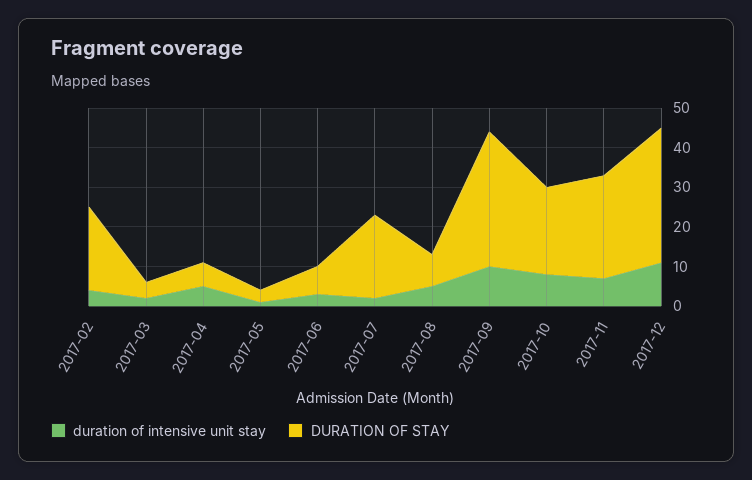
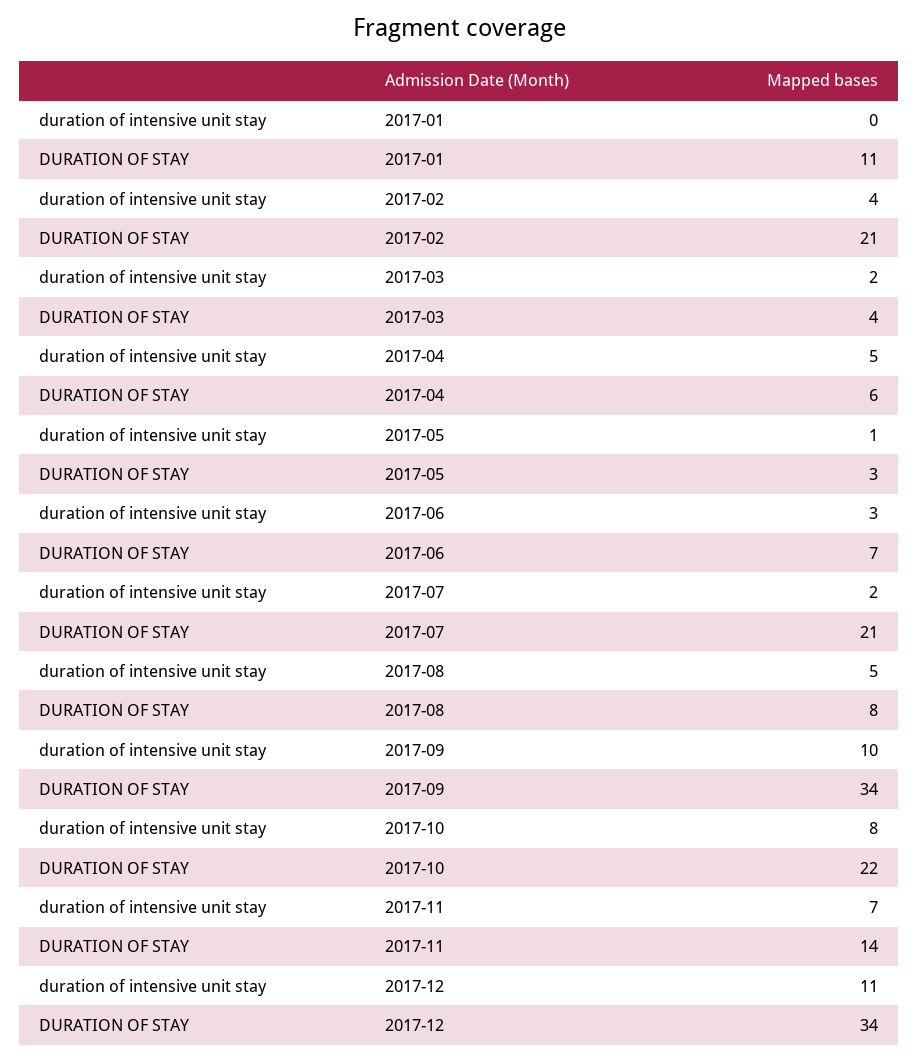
DURATION OF STAY, 2017-11: 25 -> 14
duration of intensive unit stay, 2017-01: none -> 0
DURATION OF STAY, 2017-01: none -> 11

